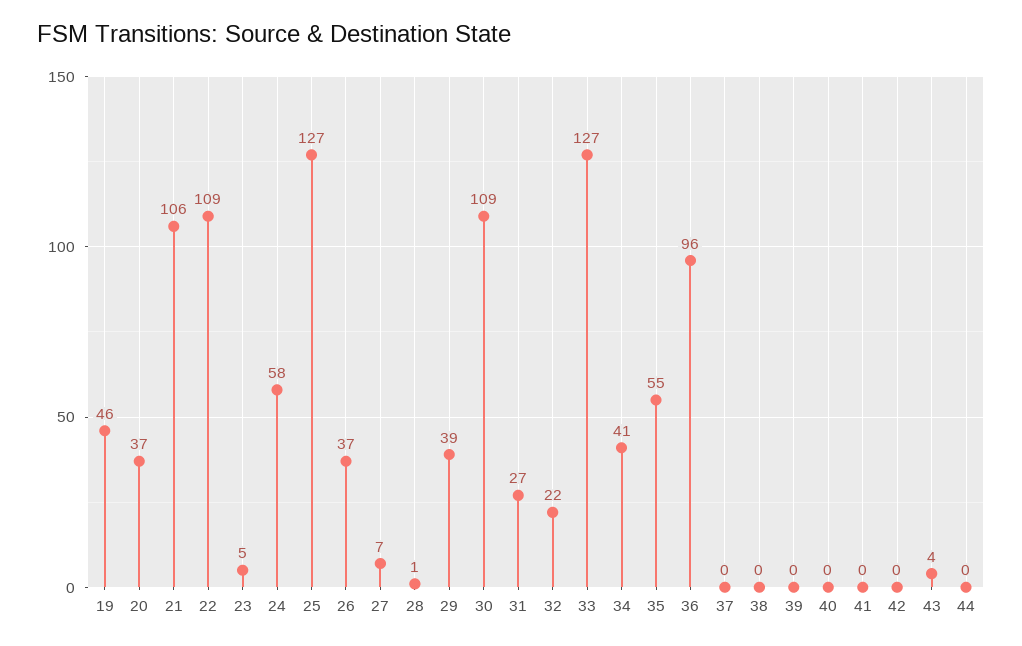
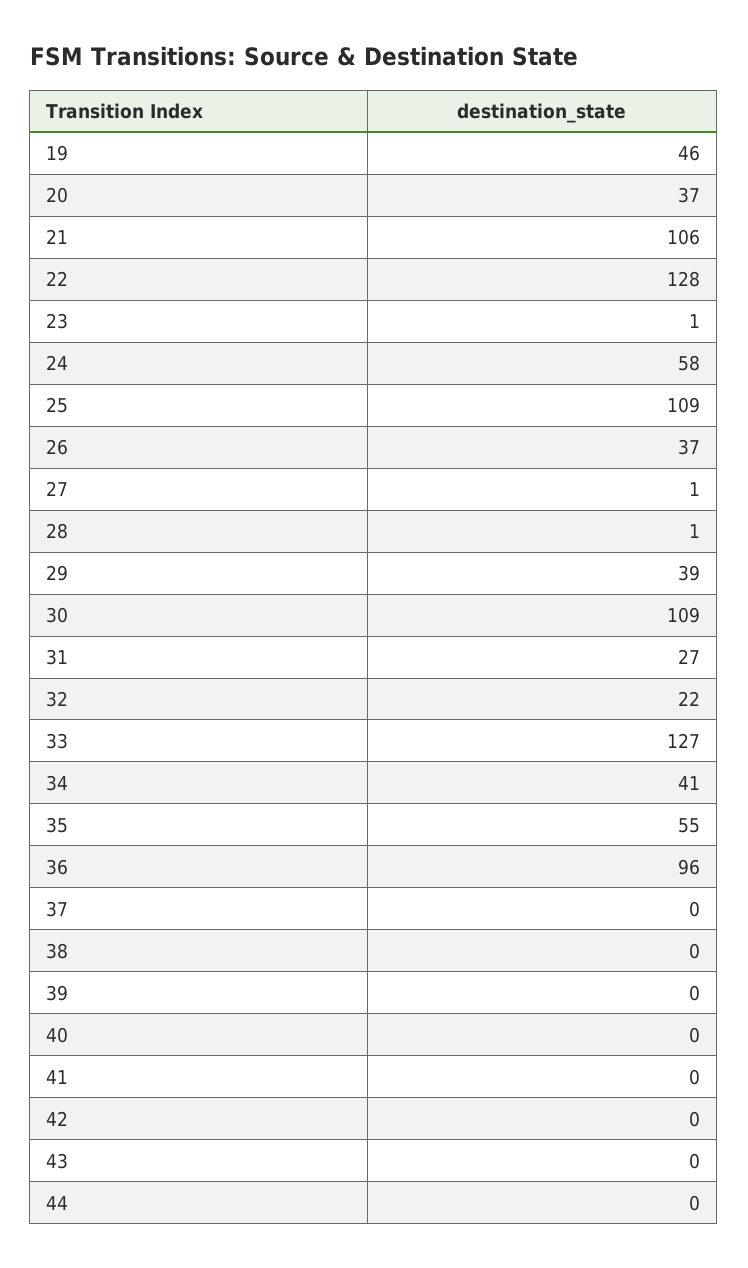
22: 109 -> 128
23: 5 -> 1
25: 127 -> 109
27: 7 -> 1
43: 4 -> 0

